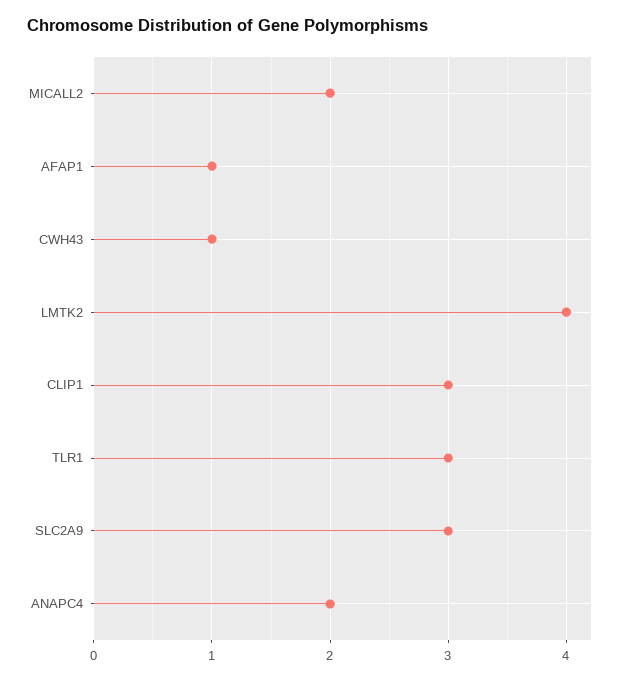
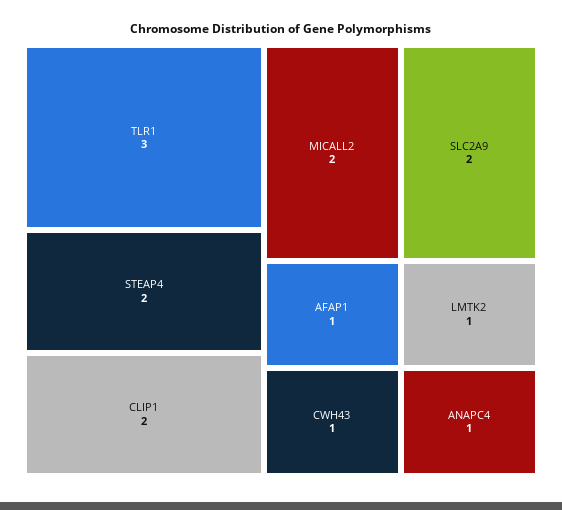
LMTK2: 4 -> 1
CLIP1: 3 -> 2
SLC2A9: 3 -> 2
ANAPC4: 2 -> 1
STEAP4: none -> 2

